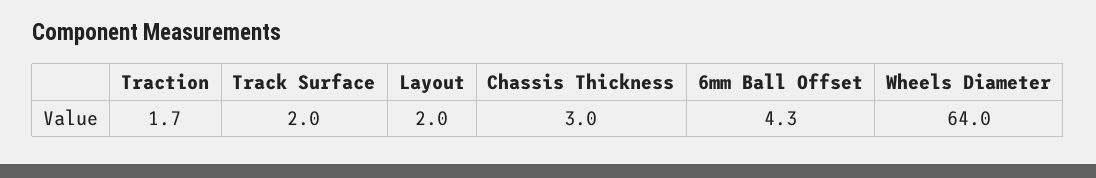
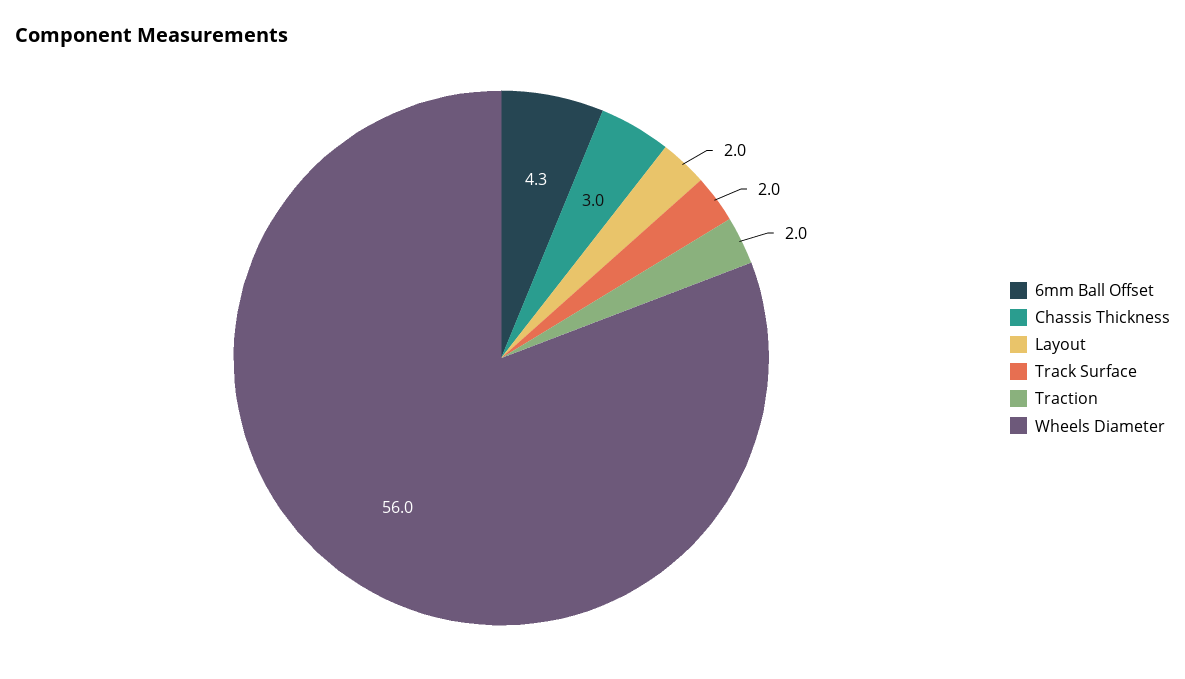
Traction: 1.7 -> 2
Wheels Diameter: 64 -> 56

